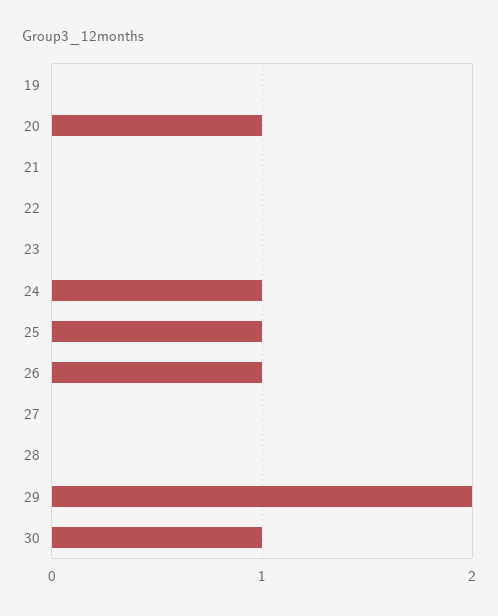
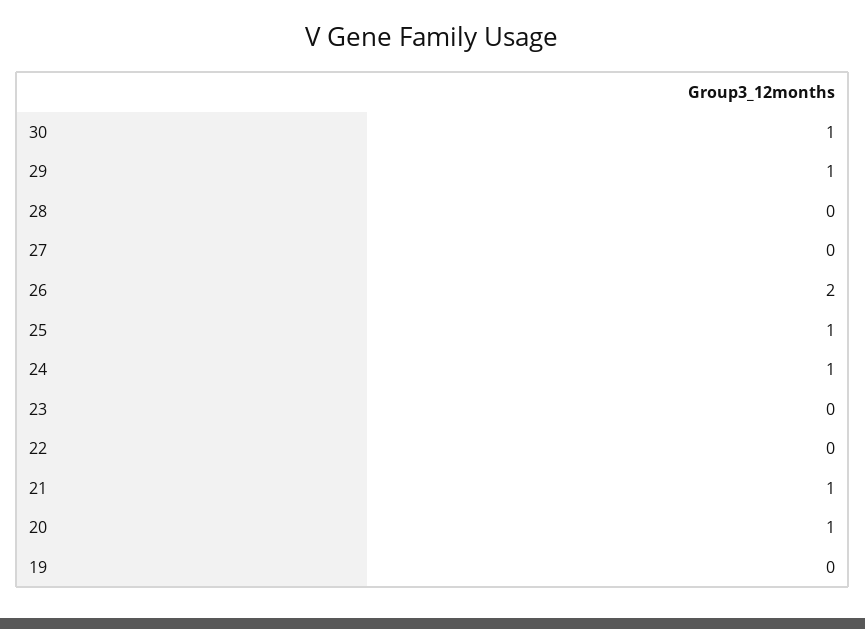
21: 0 -> 1
26: 1 -> 2
29: 2 -> 1

